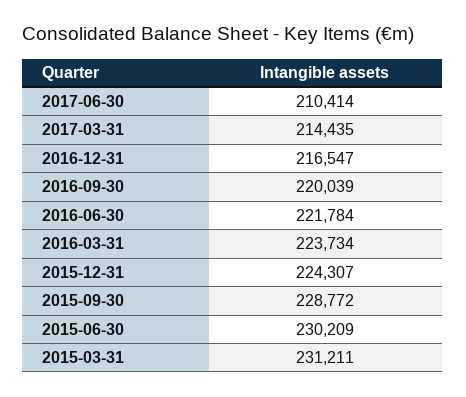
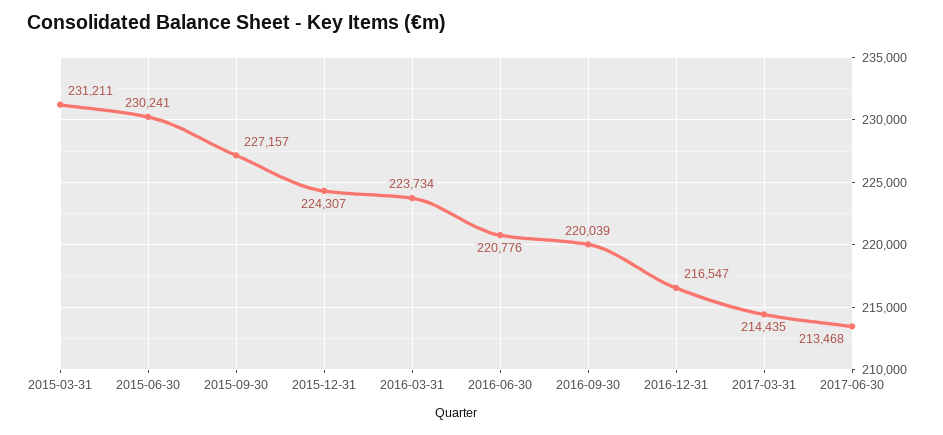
2017-06-30: 210414 -> 213468
2016-06-30: 221784 -> 220776
2015-09-30: 228772 -> 227157
2015-06-30: 230209 -> 230241

